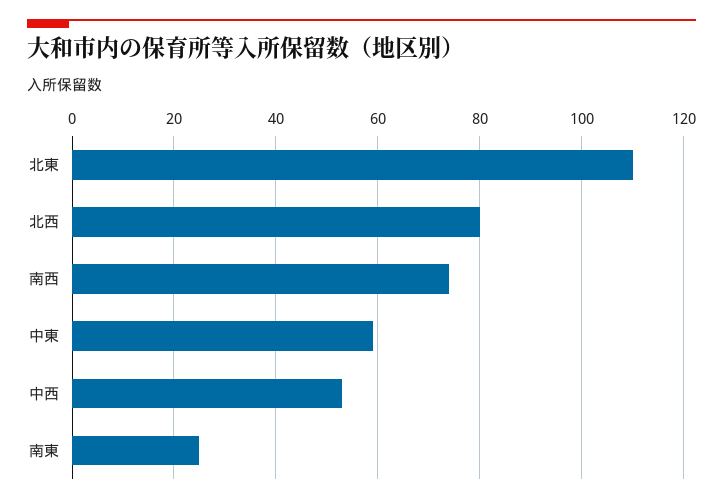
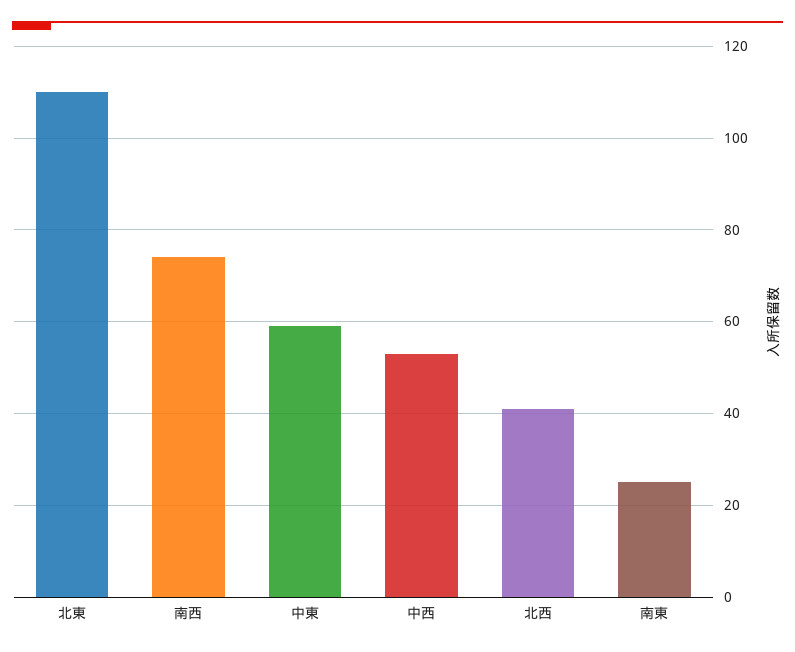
北西: 80 -> 40

